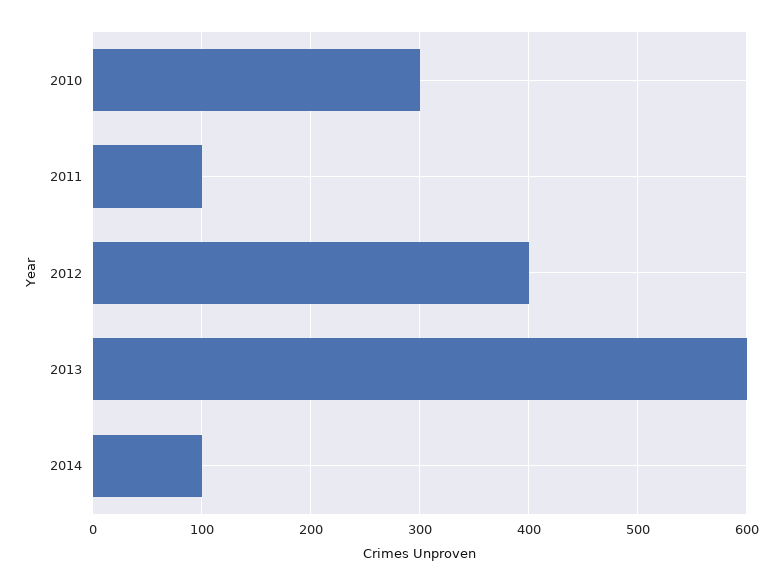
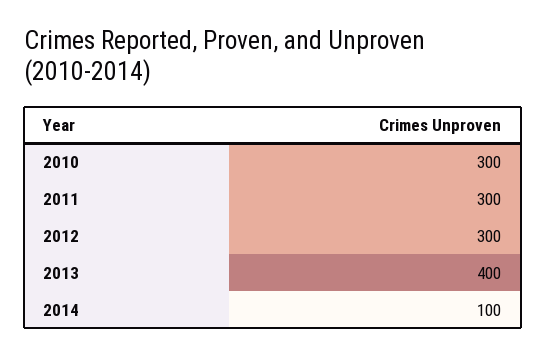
2011: 100 -> 300
2012: 400 -> 300
2013: 600 -> 400

